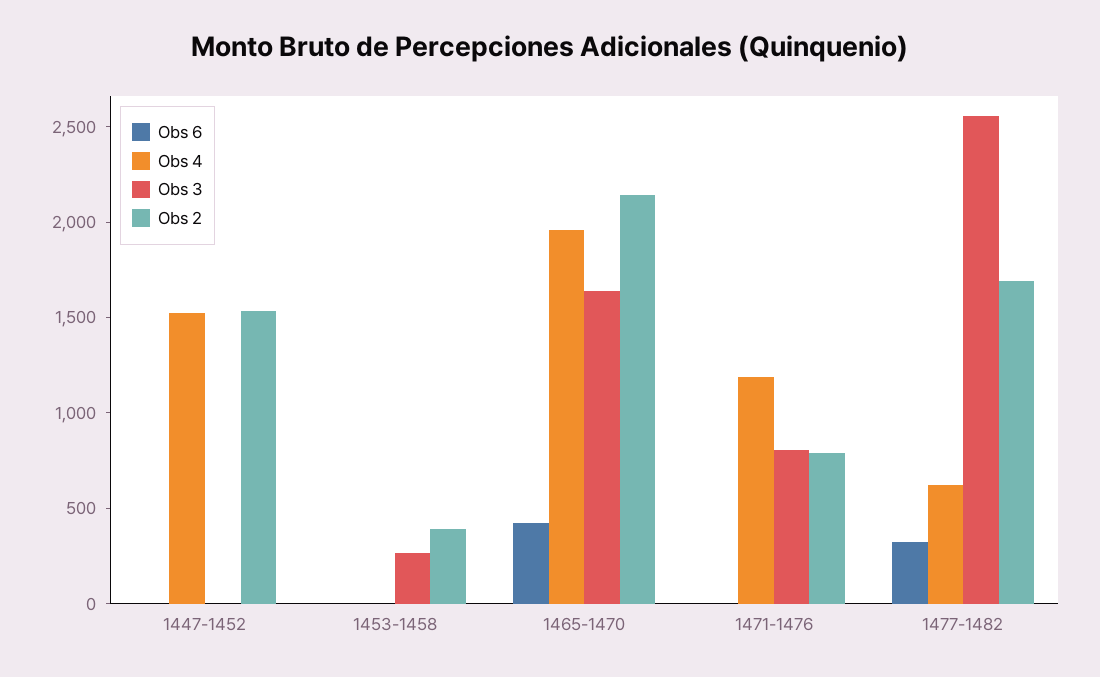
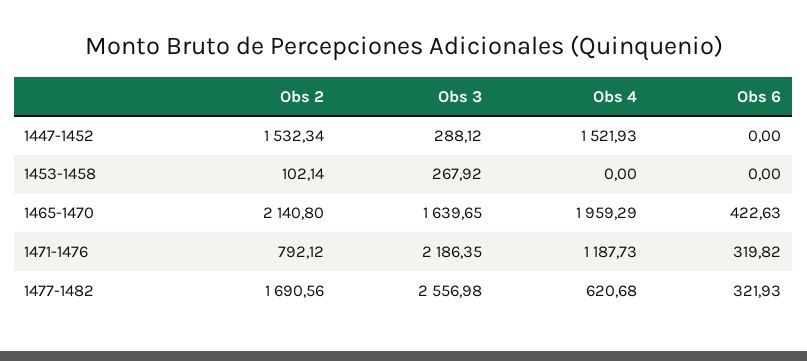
Obs 3, 1447-1452: 0 -> 288.12
Obs 2, 1453-1458: 400 -> 102.14
Obs 6, 1471-1476: 0 -> 319.82
Obs 3, 1471-1476: 800 -> 2186.35

